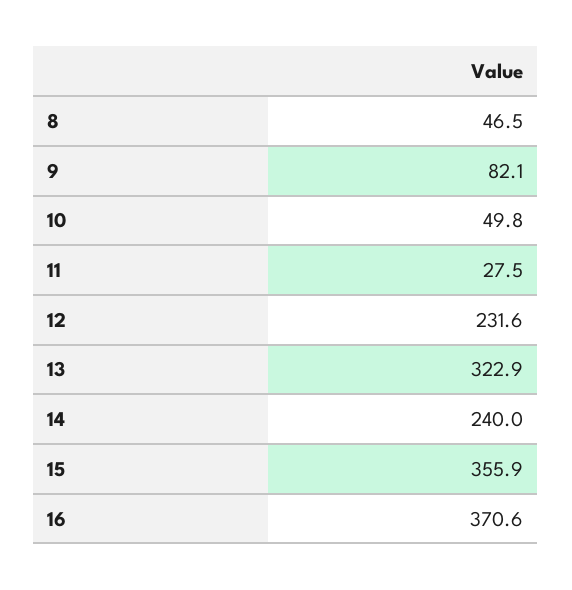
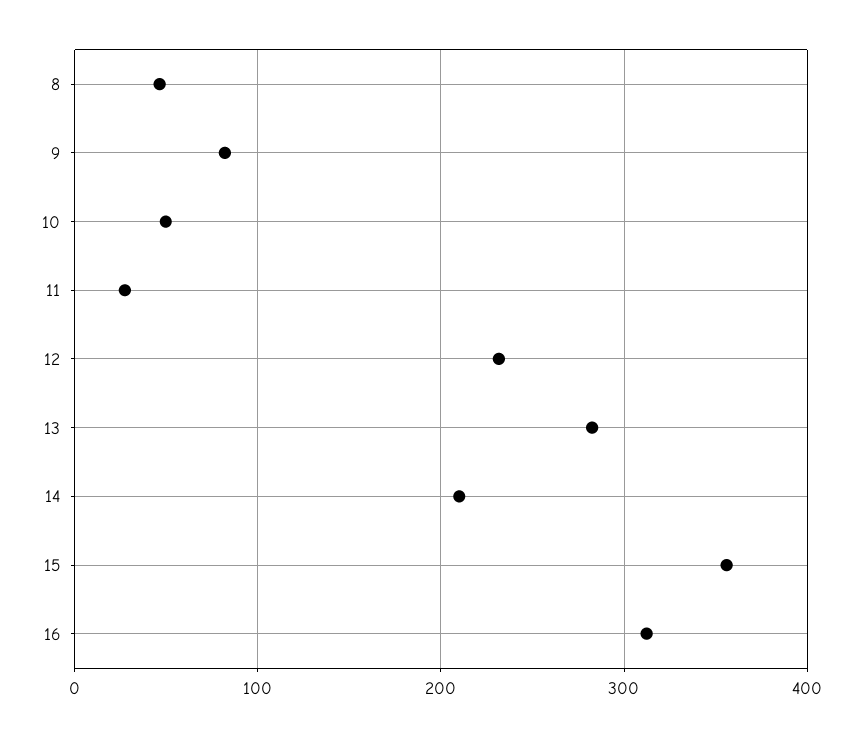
13: 322.9 -> 280
14: 240 -> 210
16: 370.6 -> 310

